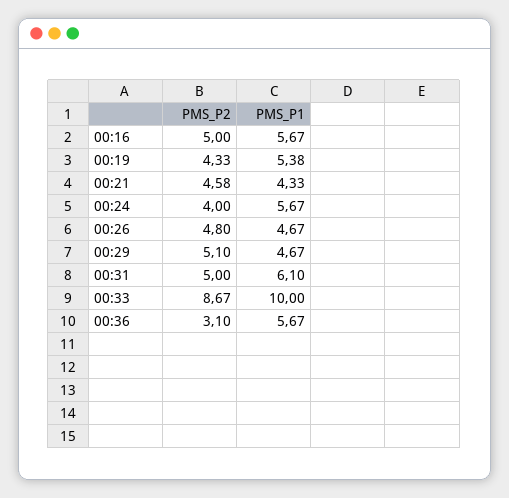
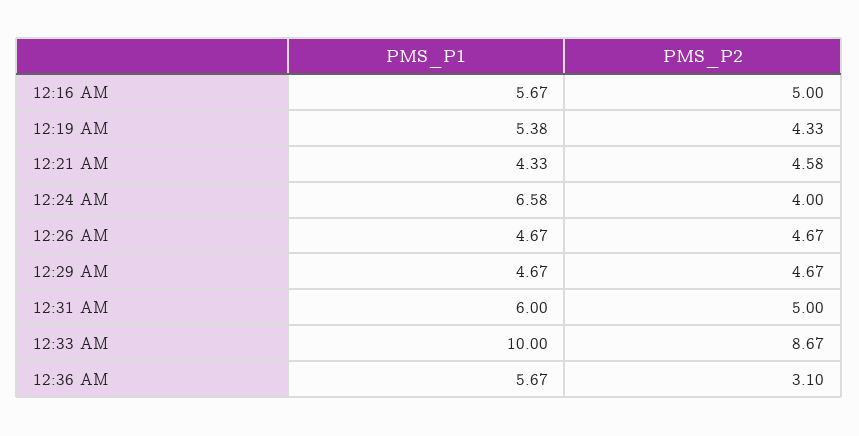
PMS_P1, 00:24: 5.67 -> 6.58
PMS_P2, 00:26: 4.8 -> 4.67
PMS_P2, 00:29: 5.1 -> 4.67
PMS_P1, 00:31: 6.1 -> 6

